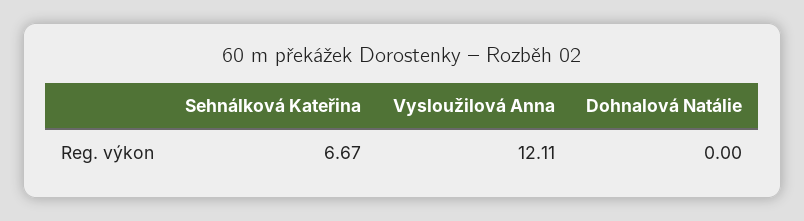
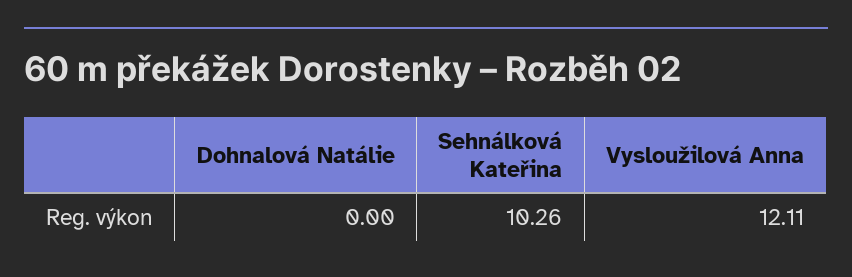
Sehnálková Kateřina: 6.67 -> 10.26

